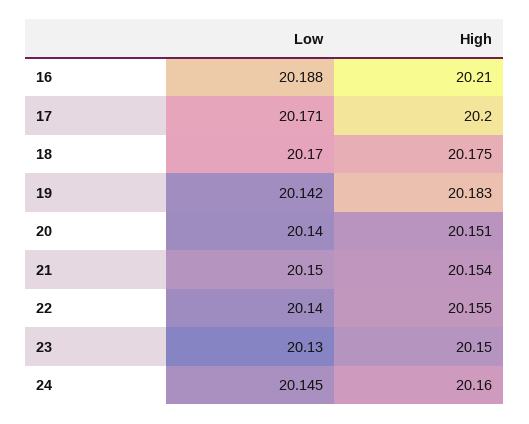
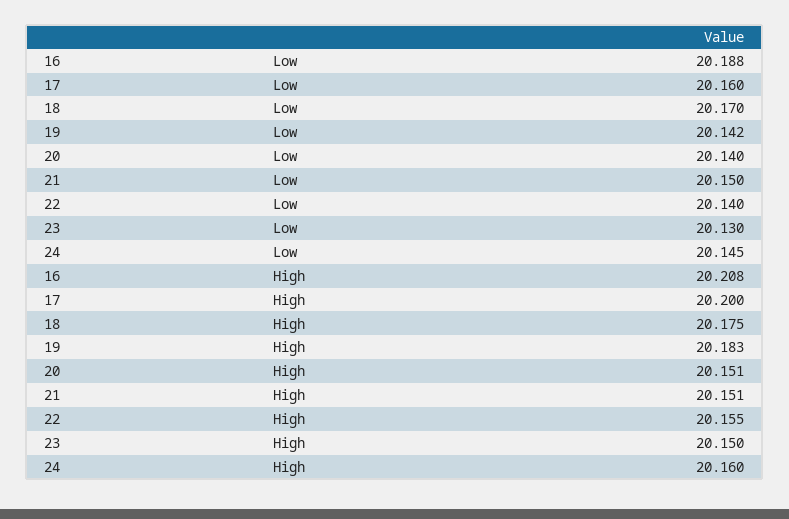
High, 16: 20.21 -> 20.208
Low, 17: 20.171 -> 20.16
High, 21: 20.154 -> 20.151

